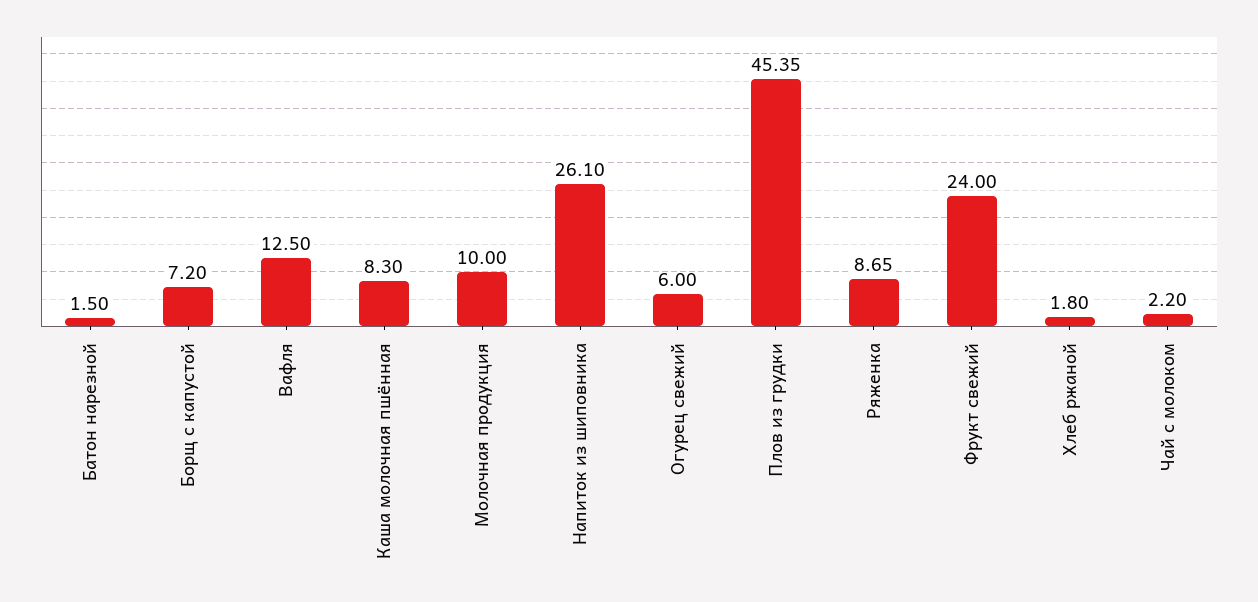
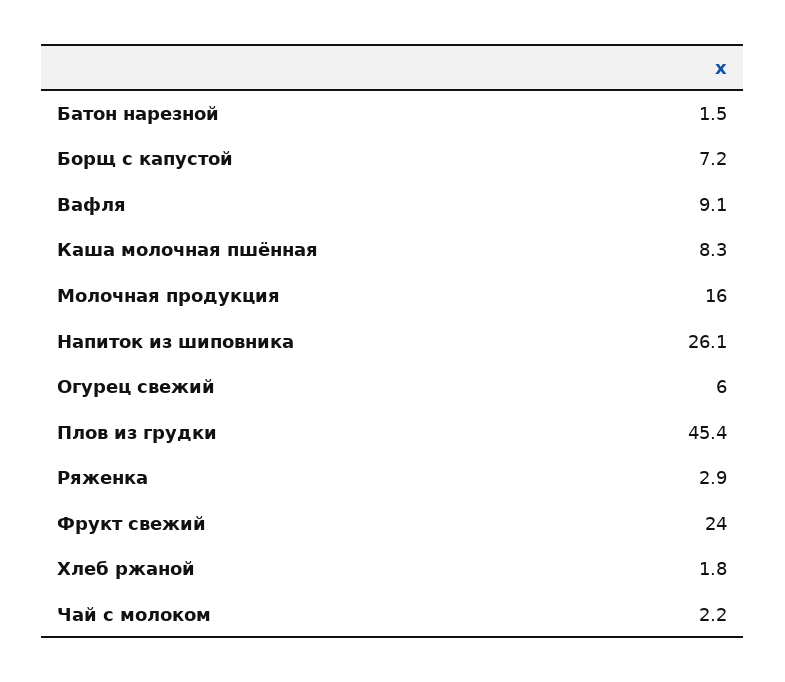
Вафля: 12.5 -> 9.1
Молочная продукция: 10 -> 16
Ряженка: 8.65 -> 2.9

